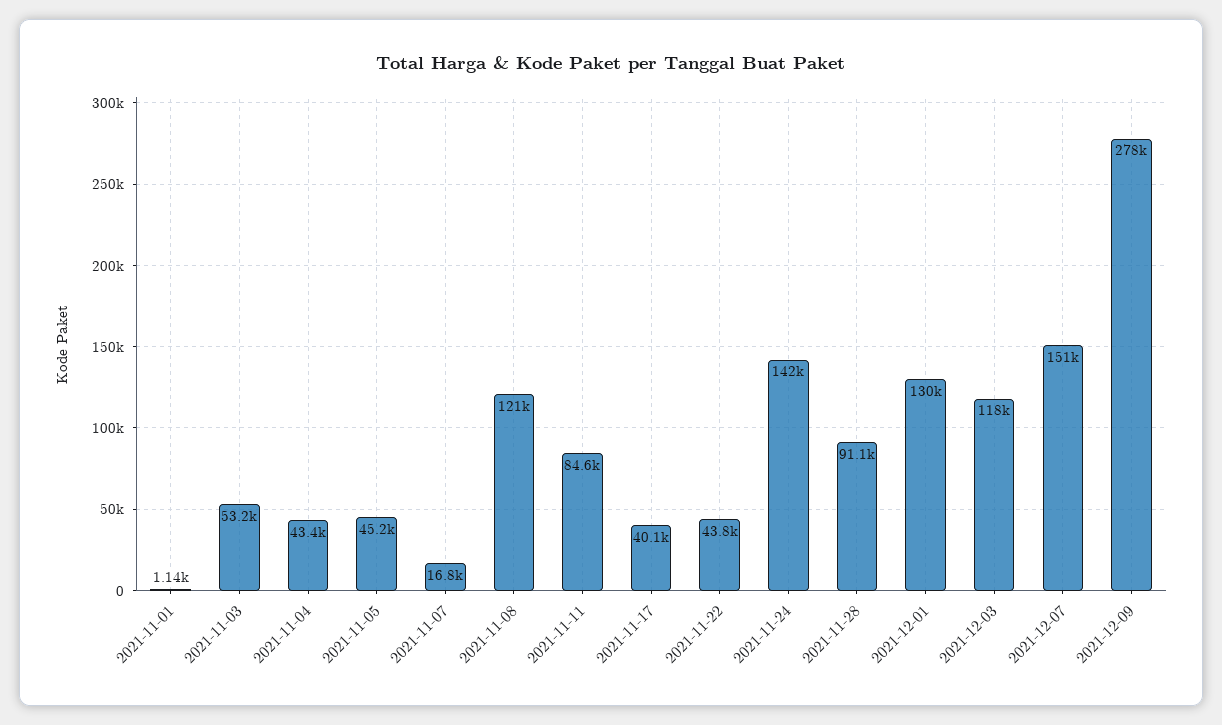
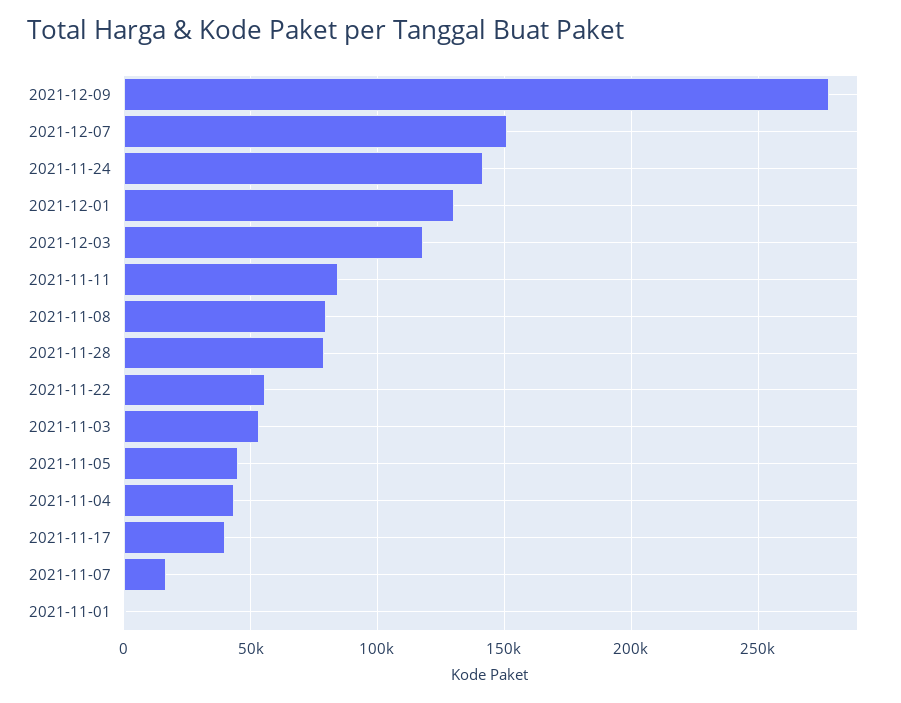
2021-11-08: 121000 -> 80000
2021-11-22: 43800 -> 55000
2021-11-28: 91100 -> 80000

